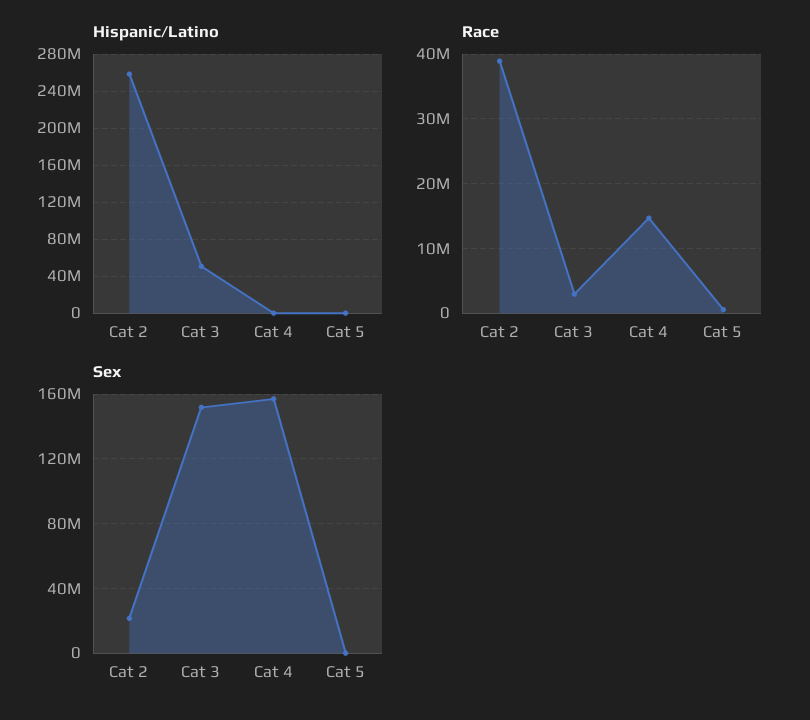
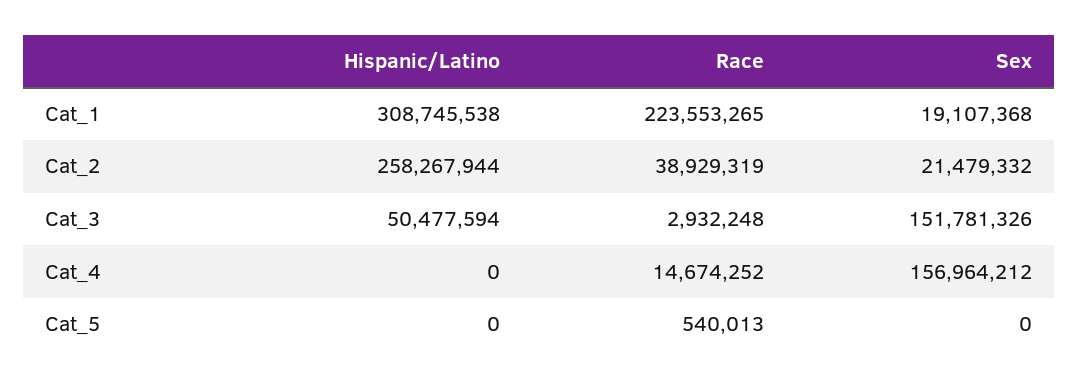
Hispanic/Latino, Cat_1: none -> 308745538
Race, Cat_1: none -> 223553265
Sex, Cat_1: none -> 19107368

